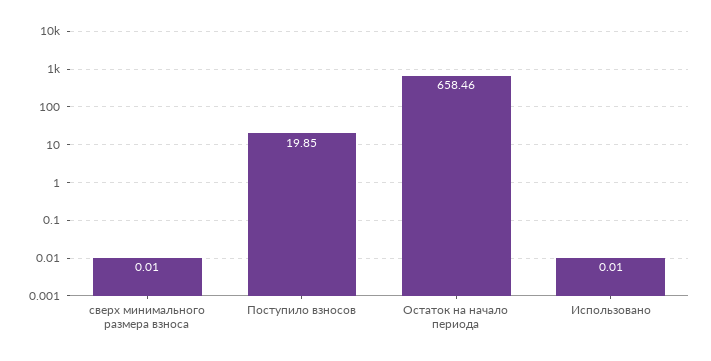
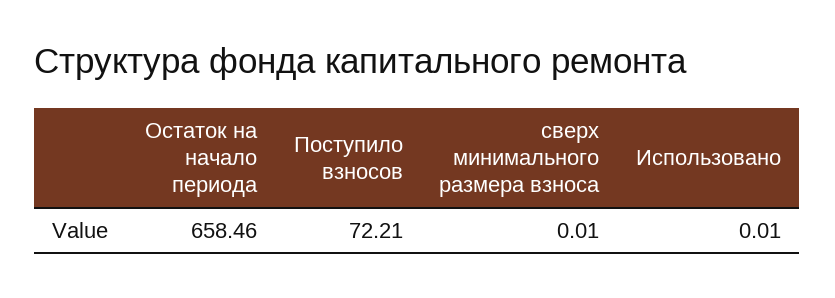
Поступило взносов: 19.85 -> 72.21

